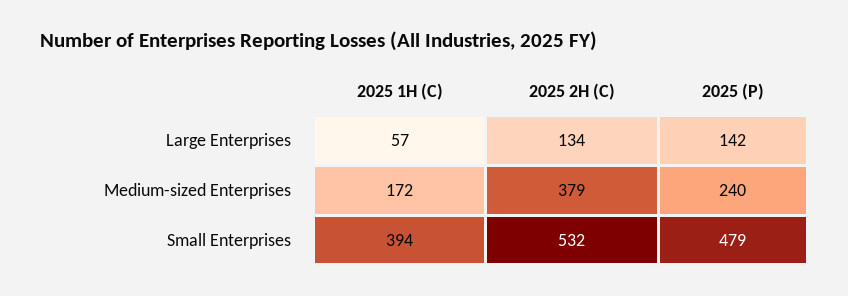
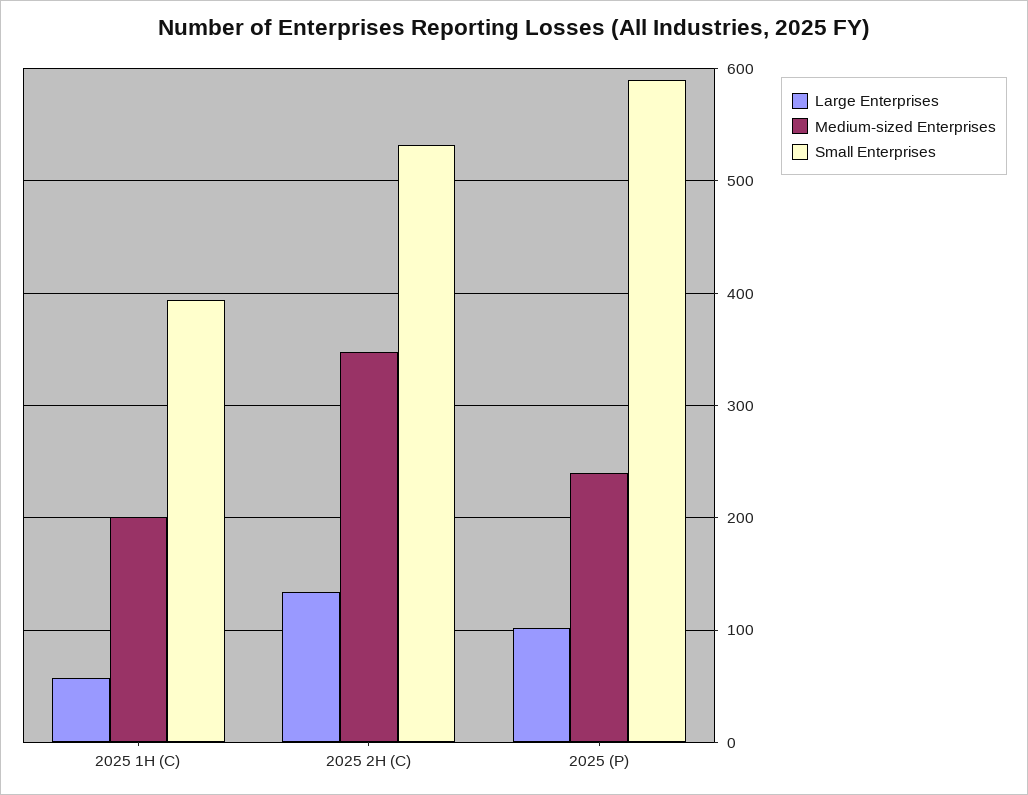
Large Enterprises, 2025 (P): 142 -> 100
Medium-sized Enterprises, 2025 1H (C): 172 -> 200
Medium-sized Enterprises, 2025 2H (C): 379 -> 350
Small Enterprises, 2025 (P): 479 -> 590

